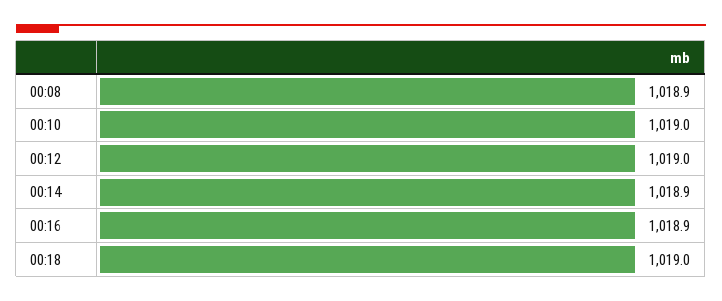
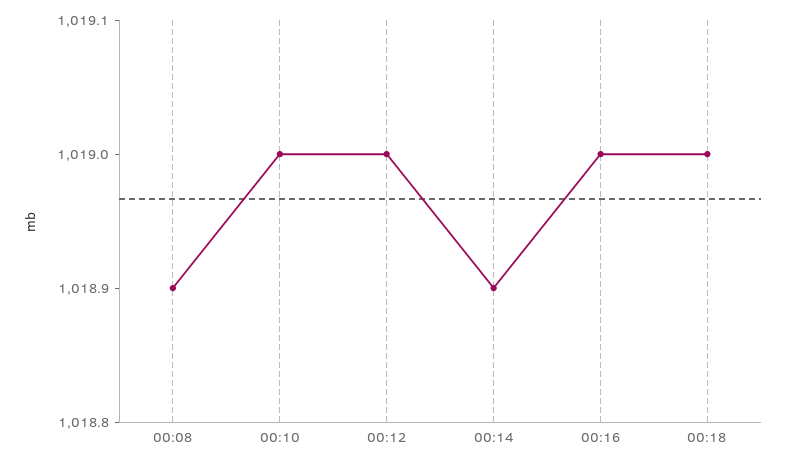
00:16: 1018.9 -> 1019

